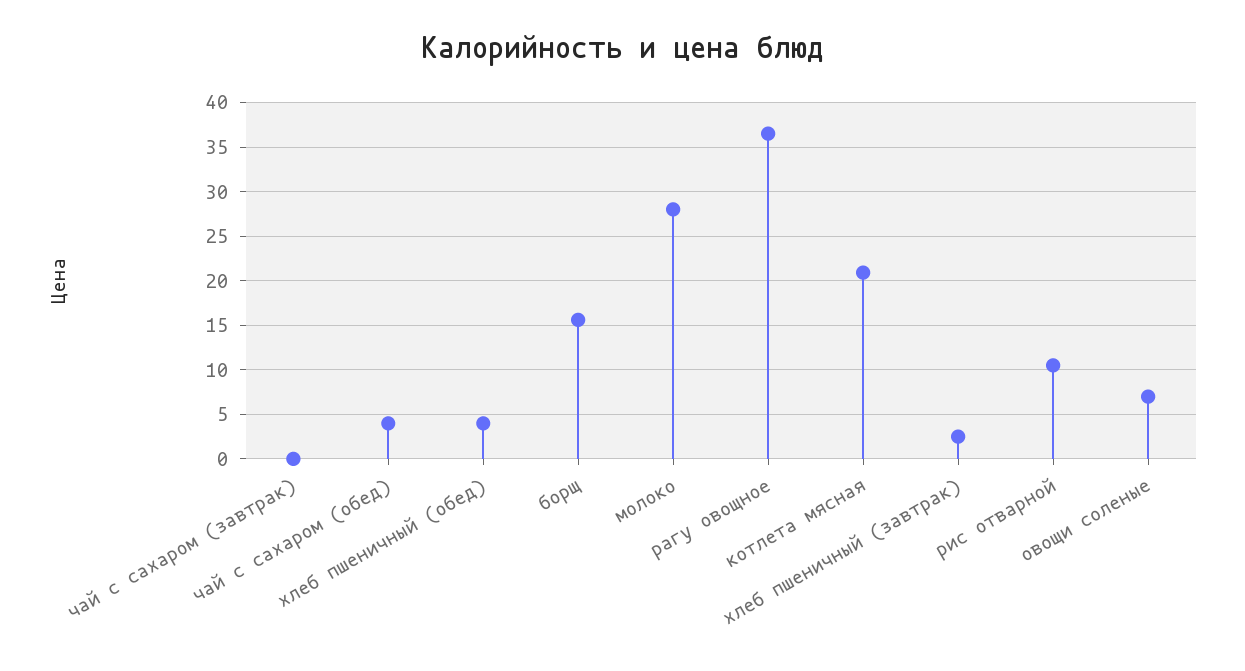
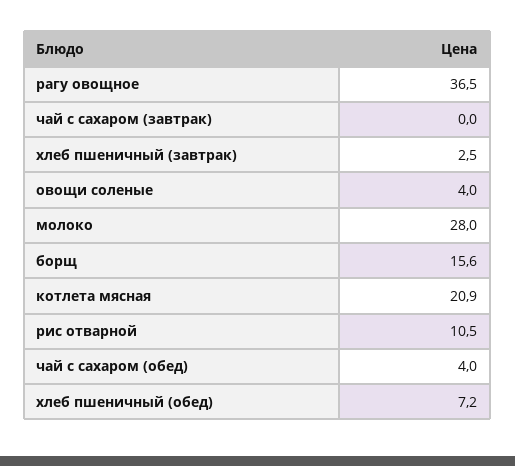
хлеб пшеничный (обед): 4 -> 7.2
овощи соленые: 7 -> 4

